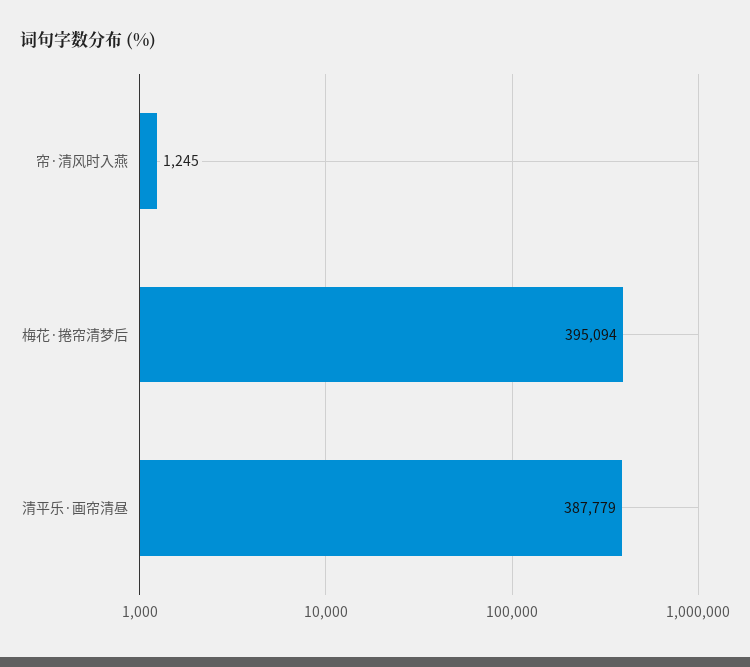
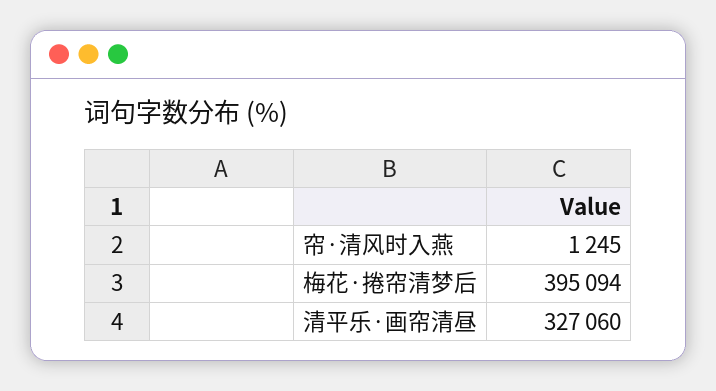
清平乐·画帘清昼: 387779 -> 327060

